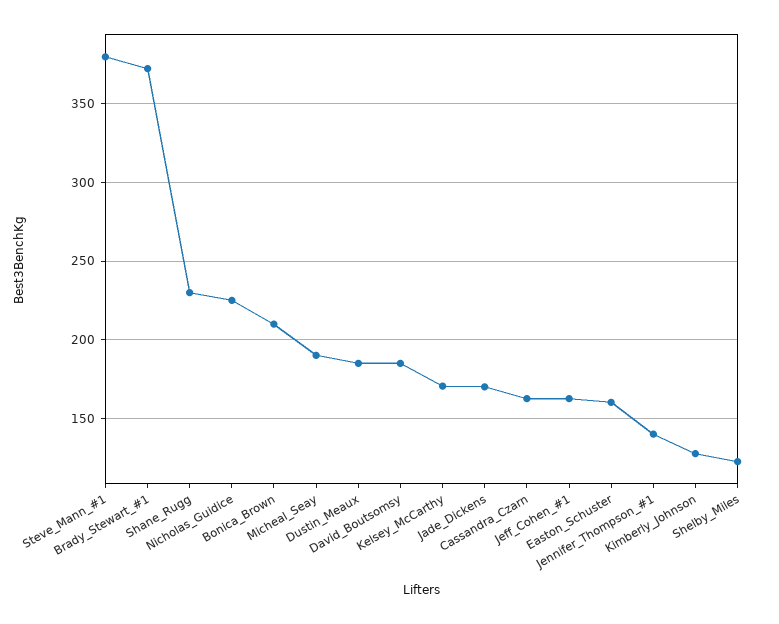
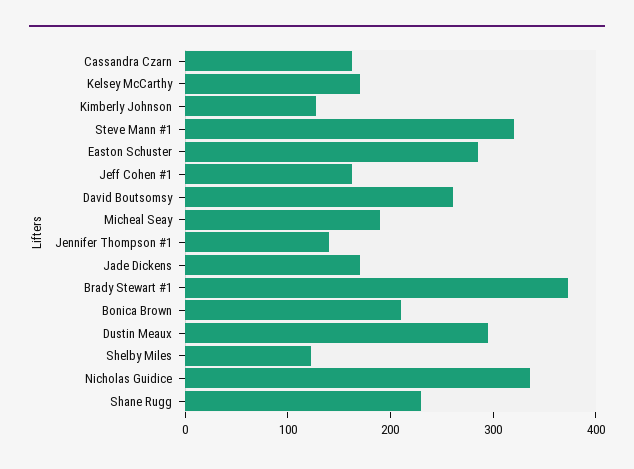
Steve_Mann_#1: 380 -> 320
Nicholas_Guidice: 225 -> 340
Dustin_Meaux: 185 -> 300
David_Boutsomsy: 185 -> 260
Easton_Schuster: 160 -> 280

